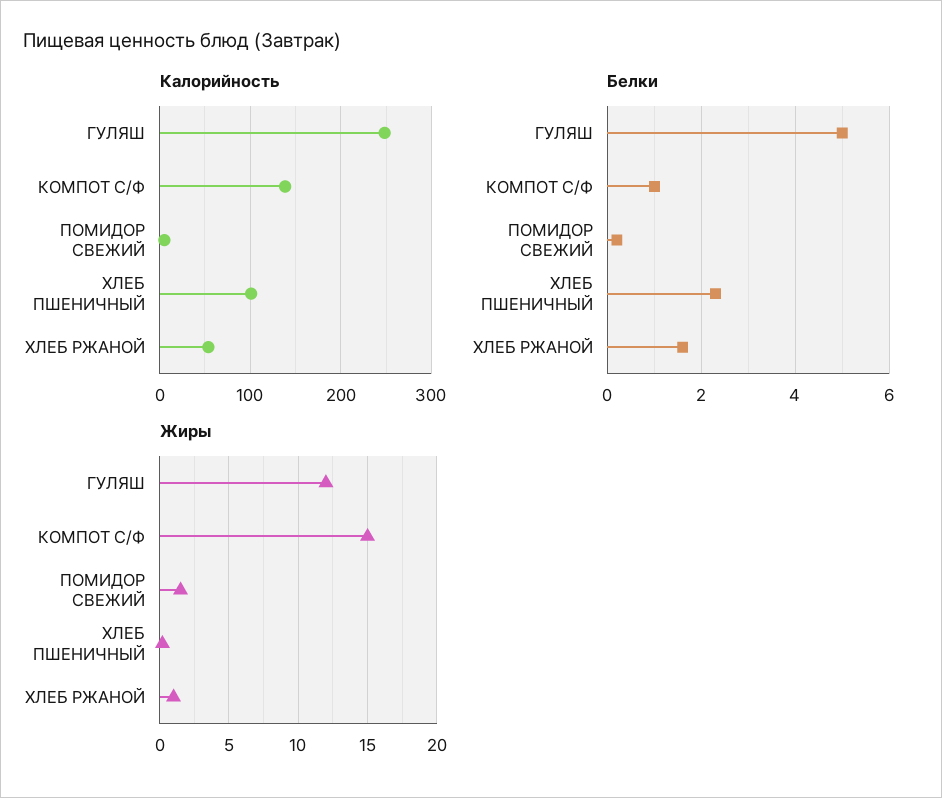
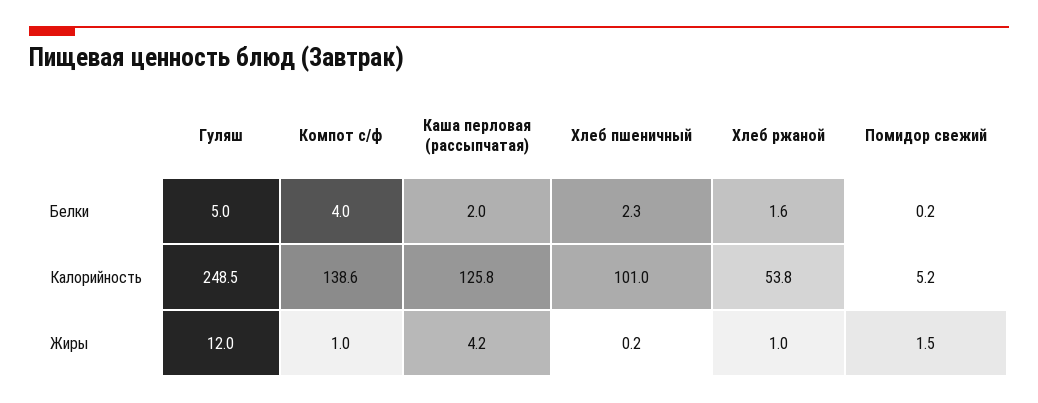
Белки, КОМПОТ С/Ф: 1 -> 4
Жиры, КОМПОТ С/Ф: 15 -> 1
Белки, Каша перловая (рассыпчатая): none -> 2
Калорийность, Каша перловая (рассыпчатая): none -> 125.8
Жиры, Каша перловая (рассыпчатая): none -> 4.2

